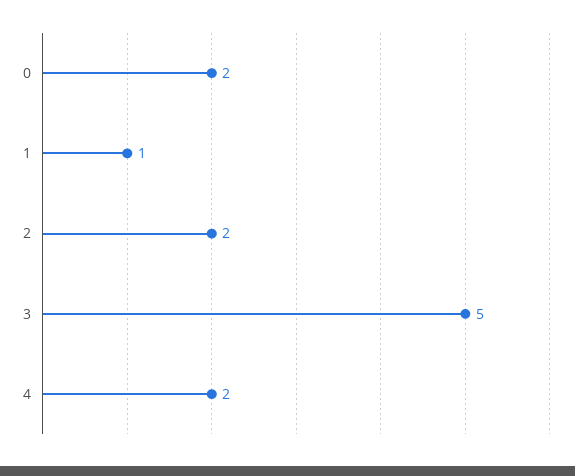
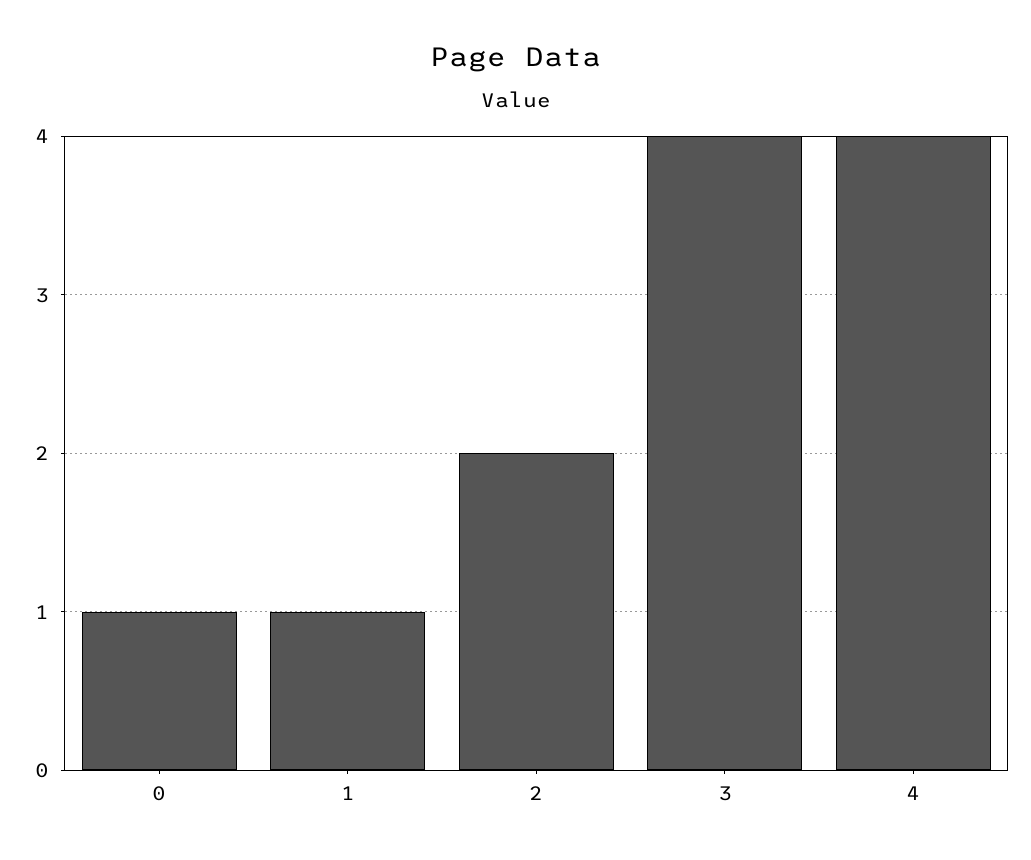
0: 2 -> 1
3: 5 -> 4
4: 2 -> 4

